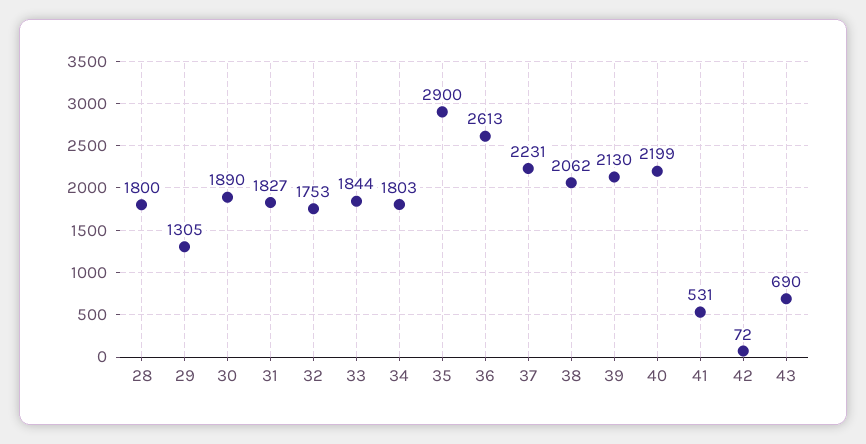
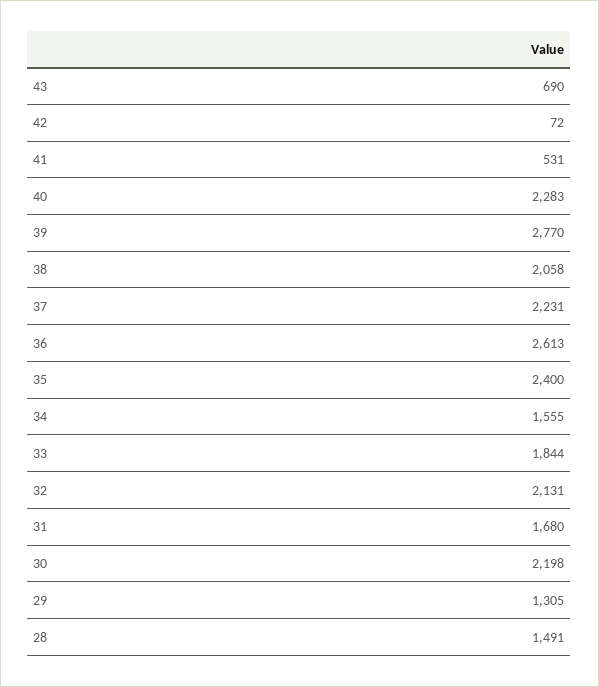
28: 1800 -> 1491
30: 1890 -> 2198
31: 1827 -> 1680
32: 1753 -> 2131
34: 1803 -> 1555
35: 2900 -> 2400
38: 2062 -> 2058
39: 2130 -> 2770
40: 2199 -> 2283

